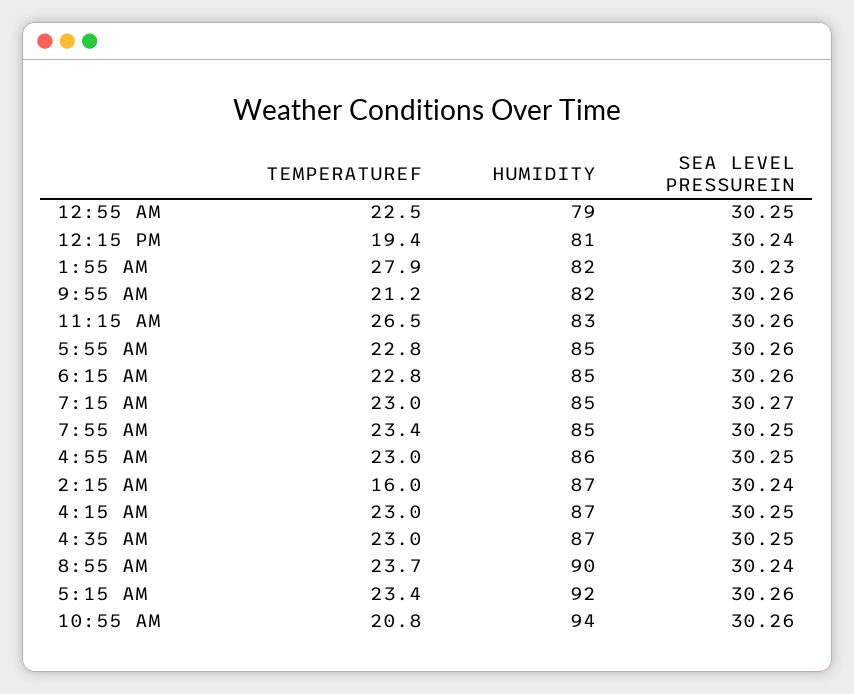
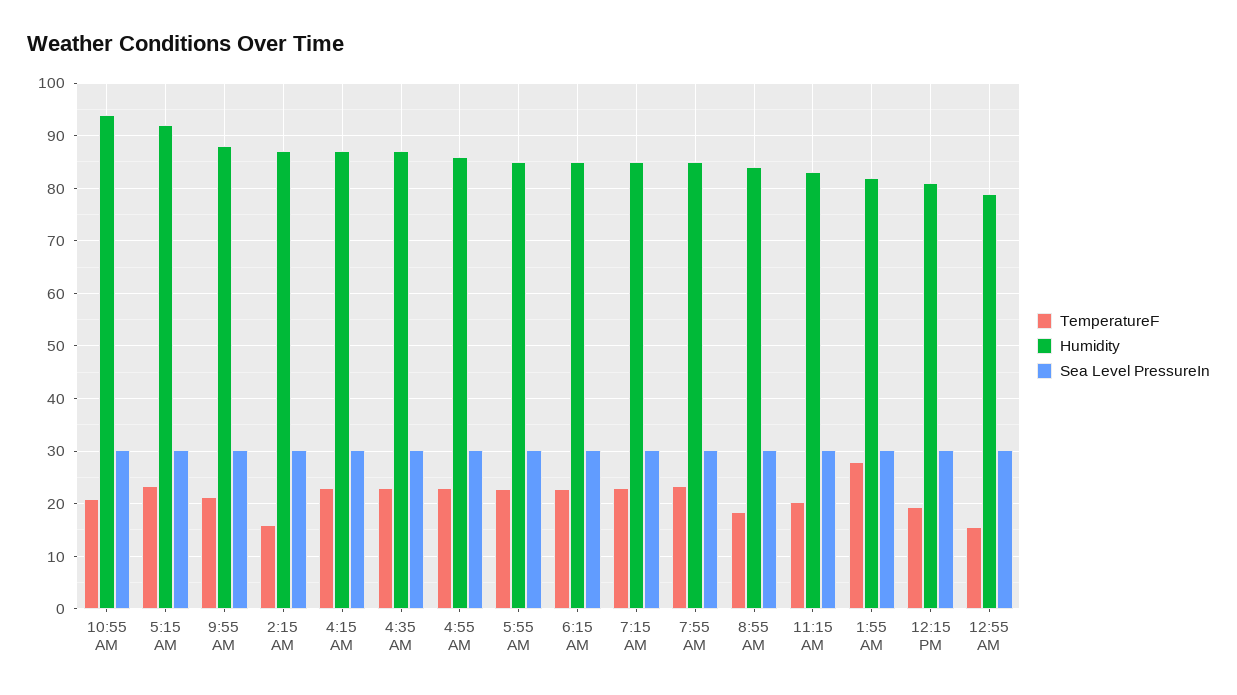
TEMPERATUREF, 12:55 AM: 22.5 -> 16
HUMIDITY, 9:55 AM: 82 -> 88
TEMPERATUREF, 11:15 AM: 26.5 -> 20
TEMPERATUREF, 8:55 AM: 23.7 -> 18
HUMIDITY, 8:55 AM: 90 -> 84

